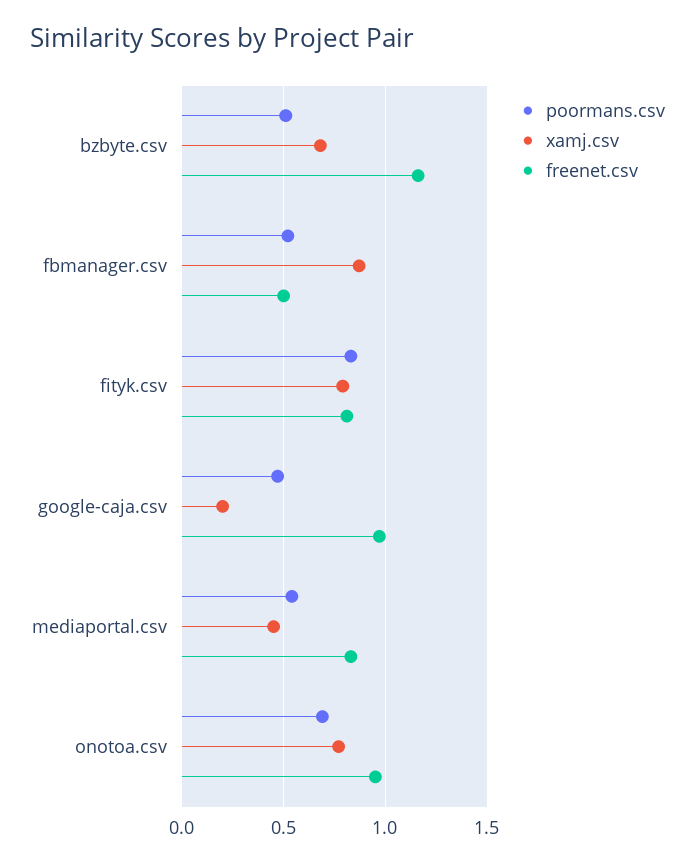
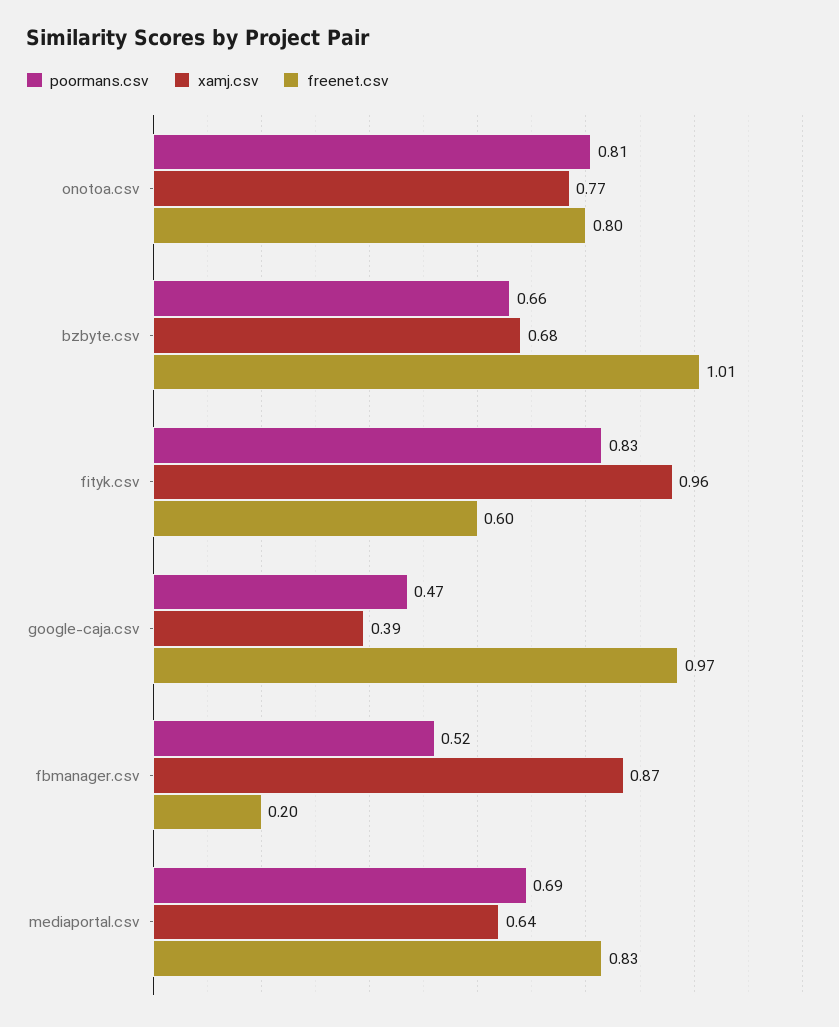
poormans.csv, bzbyte.csv: 0.5 -> 0.66
freenet.csv, bzbyte.csv: 1.15 -> 1.01
freenet.csv, fbmanager.csv: 0.5 -> 0.2
xamj.csv, fityk.csv: 0.8 -> 0.96
freenet.csv, fityk.csv: 0.8 -> 0.6
xamj.csv, google-caja.csv: 0.2 -> 0.39
poormans.csv, mediaportal.csv: 0.55 -> 0.69
xamj.csv, mediaportal.csv: 0.45 -> 0.64
poormans.csv, onotoa.csv: 0.7 -> 0.81
freenet.csv, onotoa.csv: 0.95 -> 0.8

